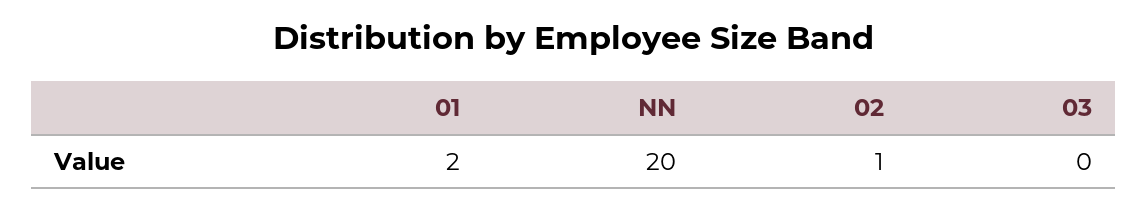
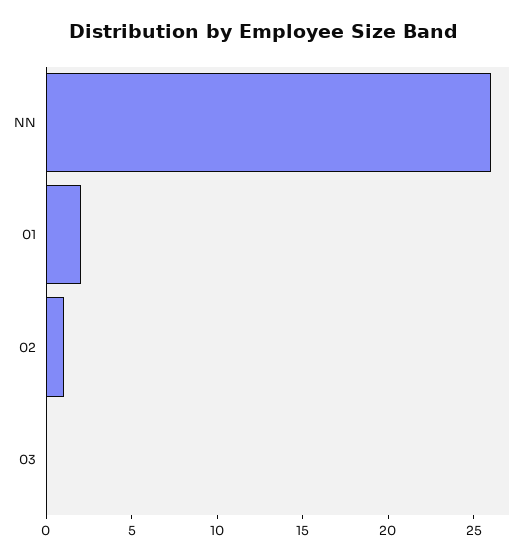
NN: 20 -> 26

